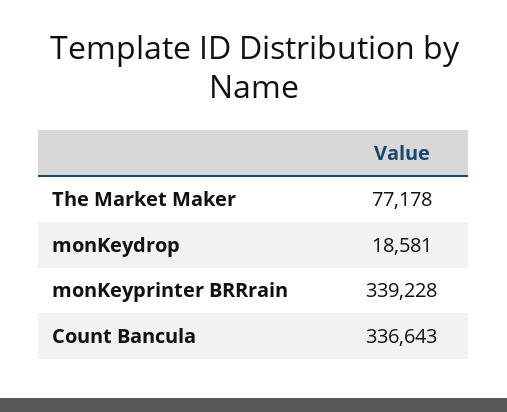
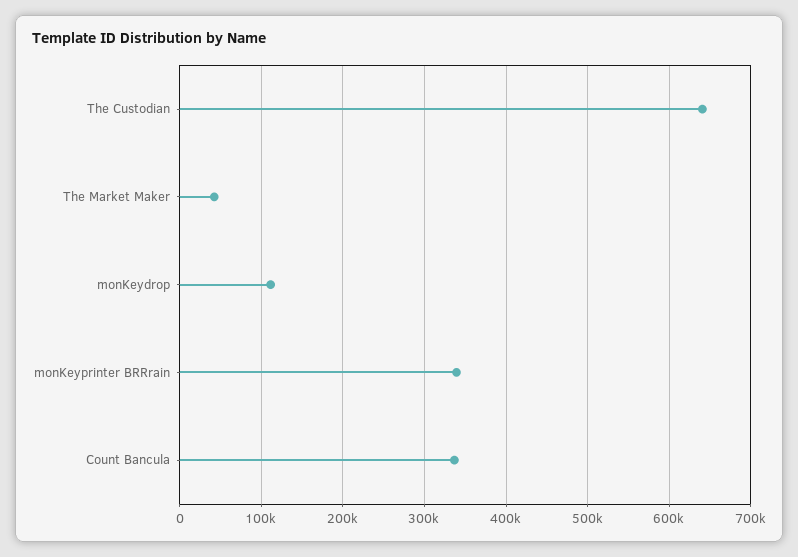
The Market Maker: 77178 -> 40000
monKeydrop: 18581 -> 110000
The Custodian: none -> 640000

